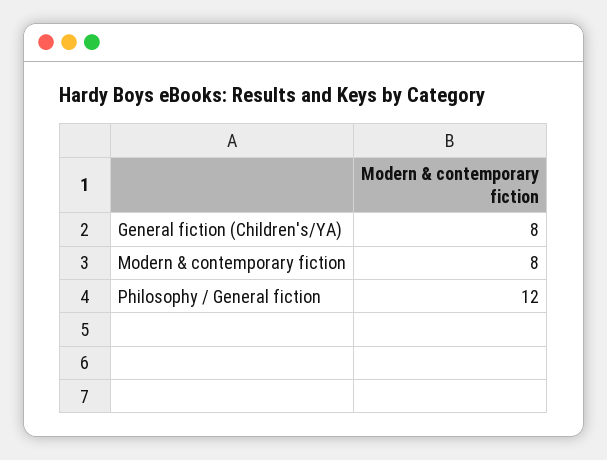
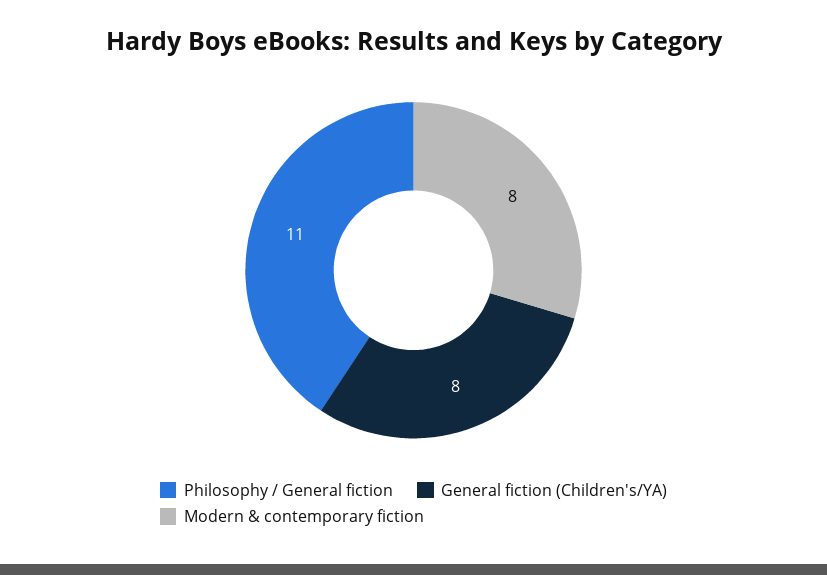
Philosophy / General fiction: 12 -> 11

